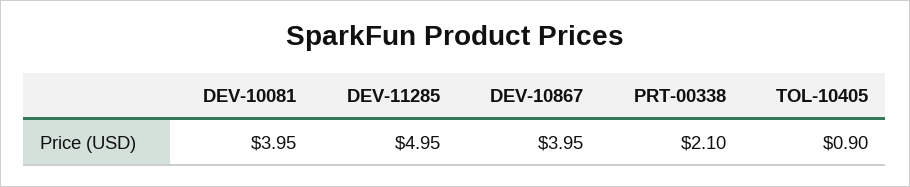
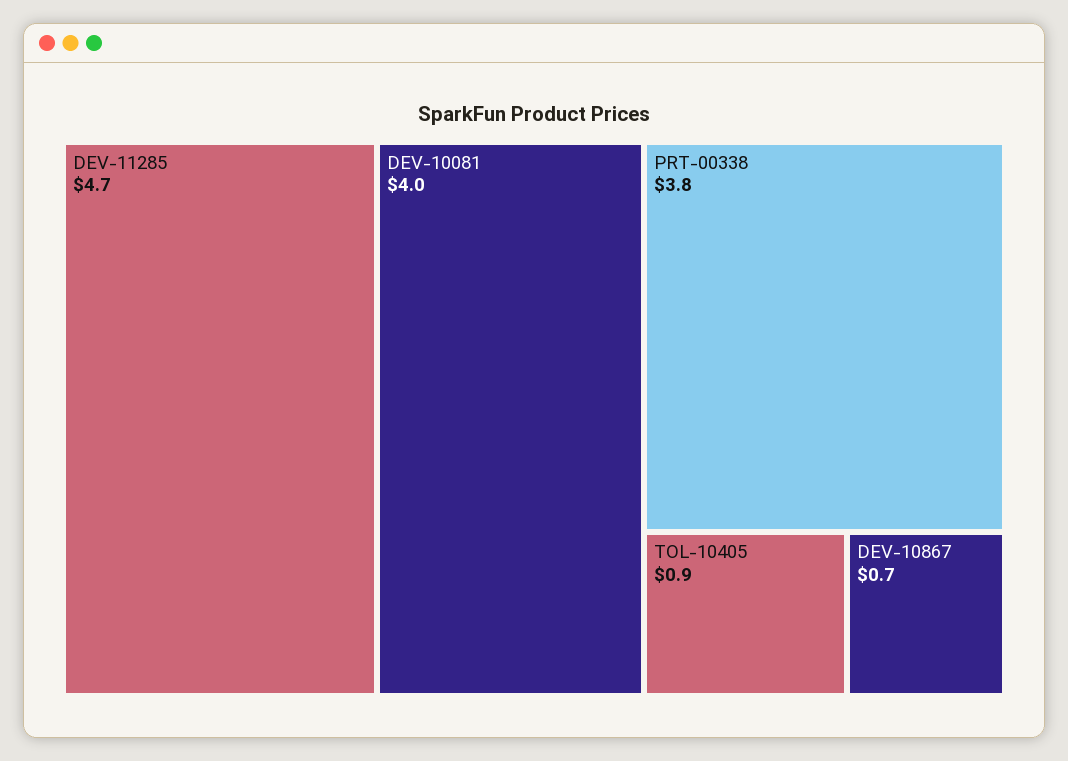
DEV-11285: 4.95 -> 4.7
DEV-10867: 3.95 -> 0.7
PRT-00338: 2.1 -> 3.8

